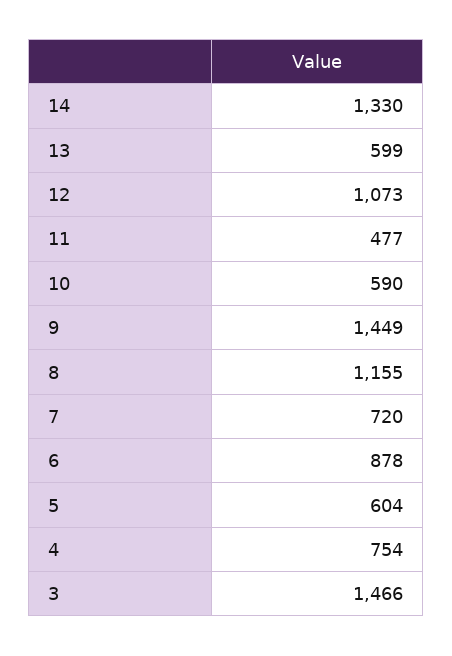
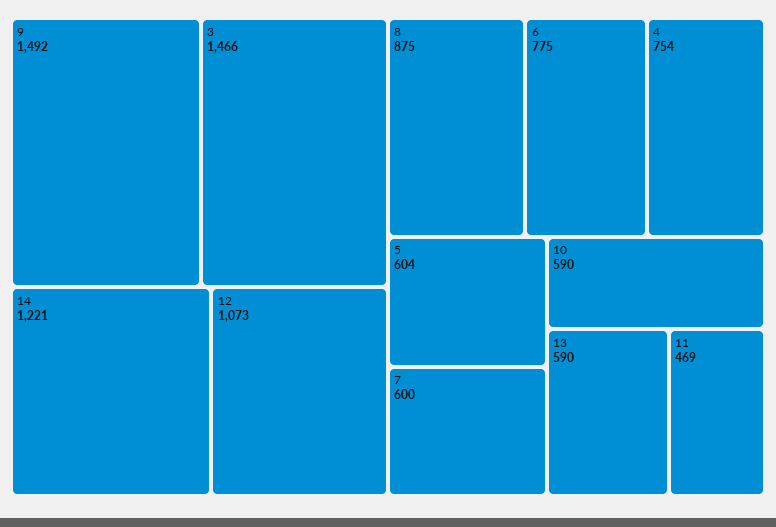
14: 1330 -> 1221
13: 599 -> 590
11: 477 -> 469
9: 1449 -> 1492
8: 1155 -> 875
7: 720 -> 600
6: 878 -> 775

